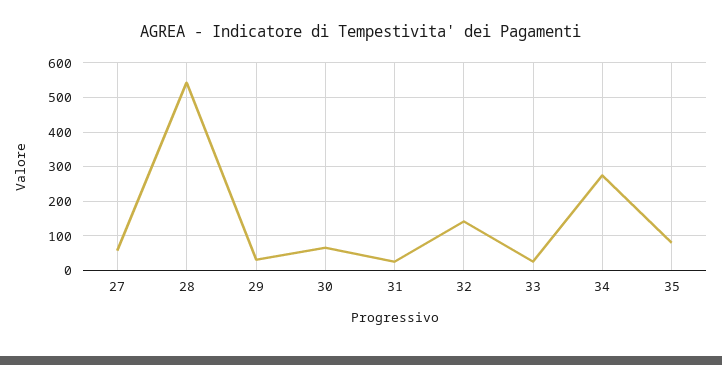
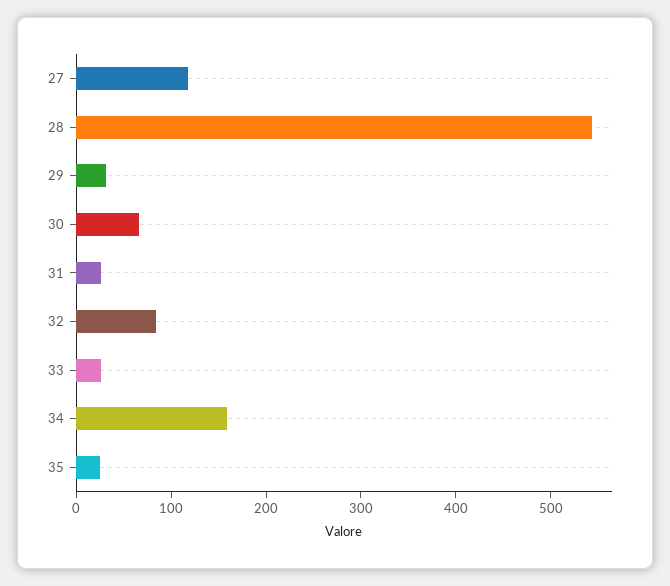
27: 60 -> 120
32: 140 -> 80
34: 280 -> 160
35: 80 -> 20

